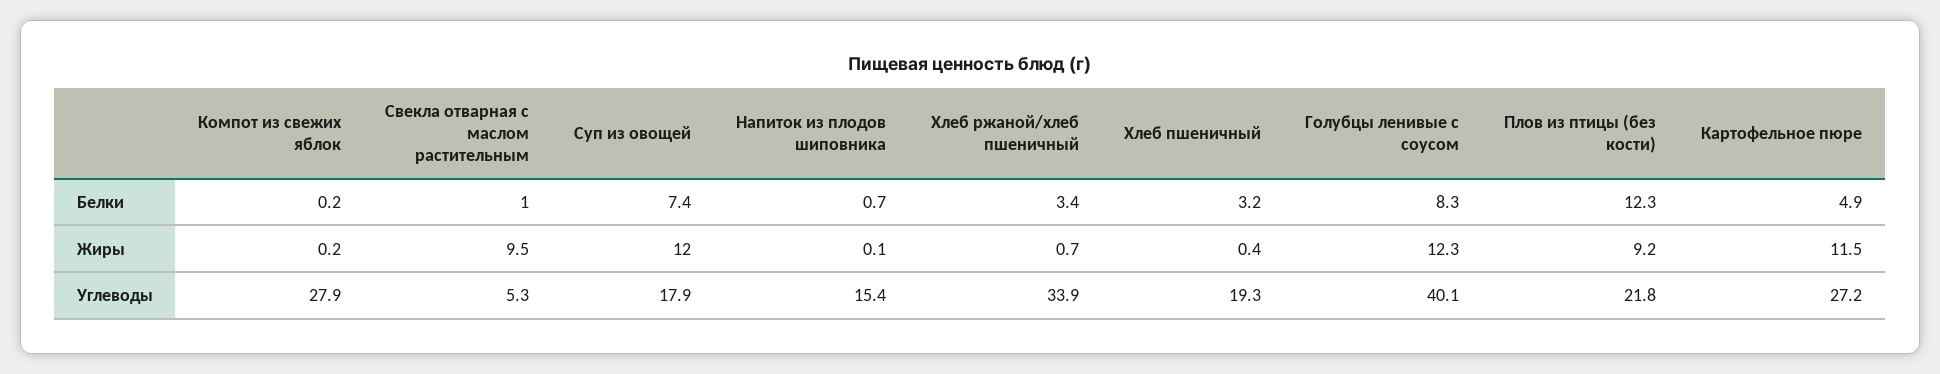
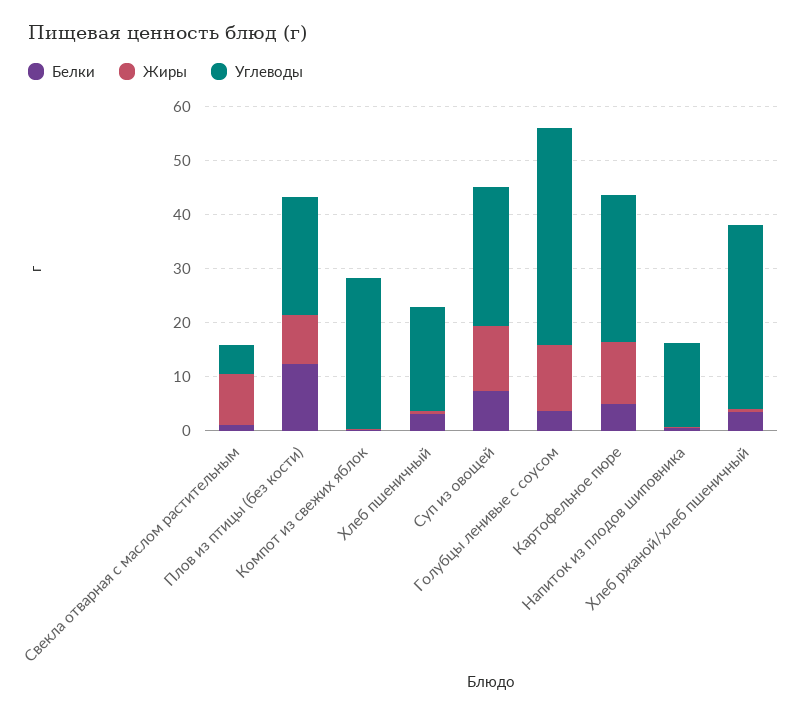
Белки, Голубцы ленивые с соусом: 8.3 -> 4
Углеводы, Суп из овощей: 17.9 -> 26

